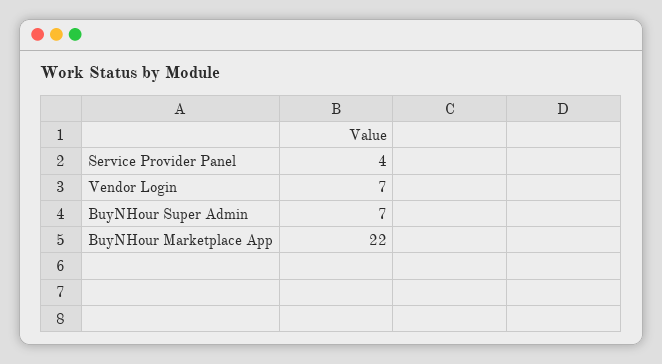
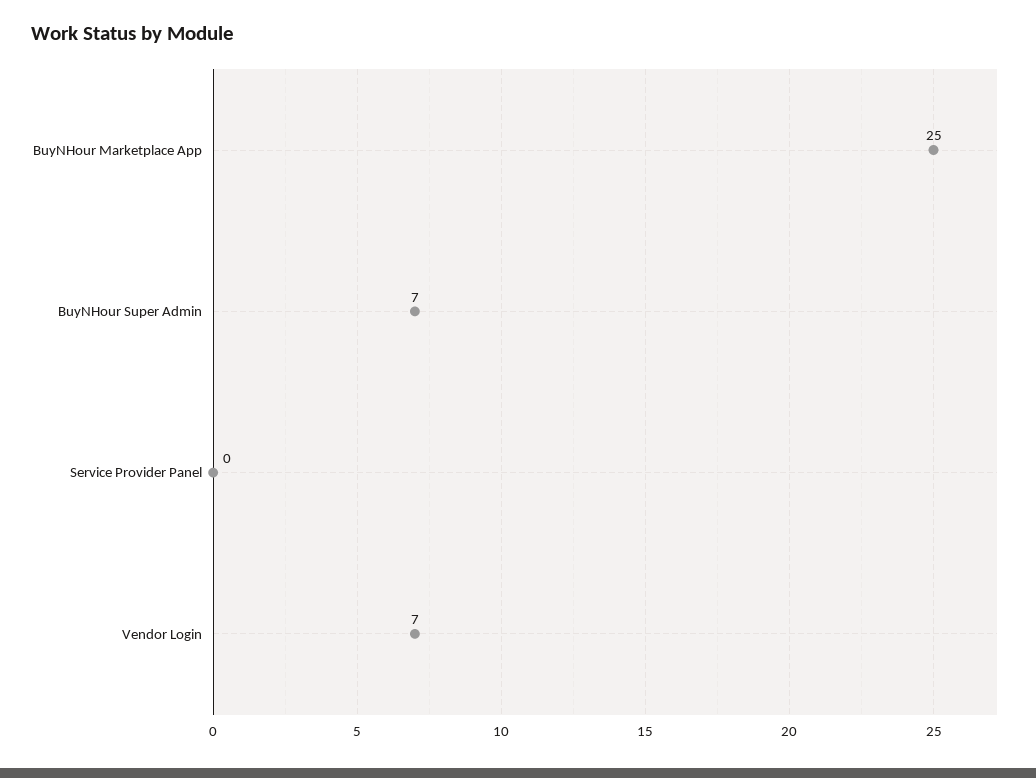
Service Provider Panel: 4 -> 0
BuyNHour Marketplace App: 22 -> 25

